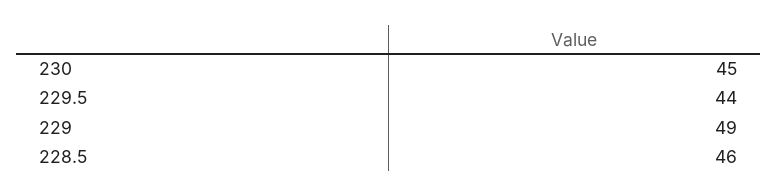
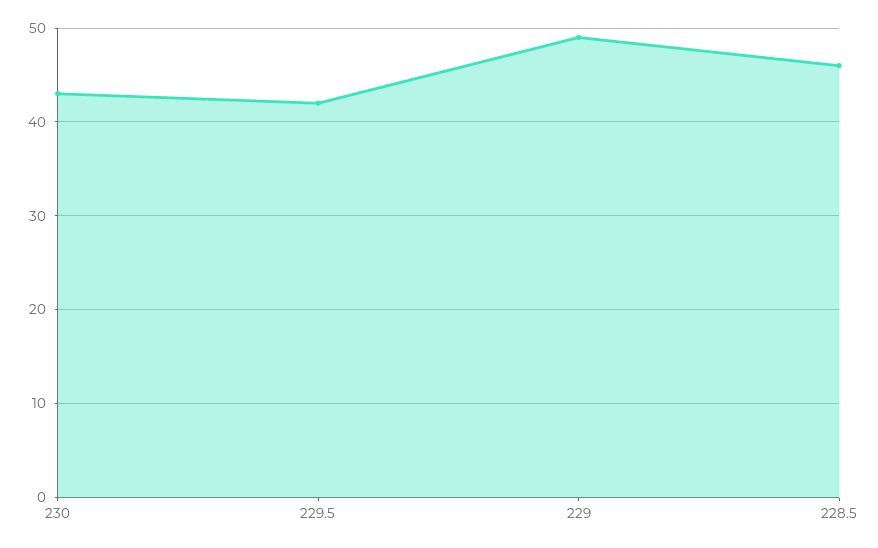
230: 45 -> 43
229.5: 44 -> 42

